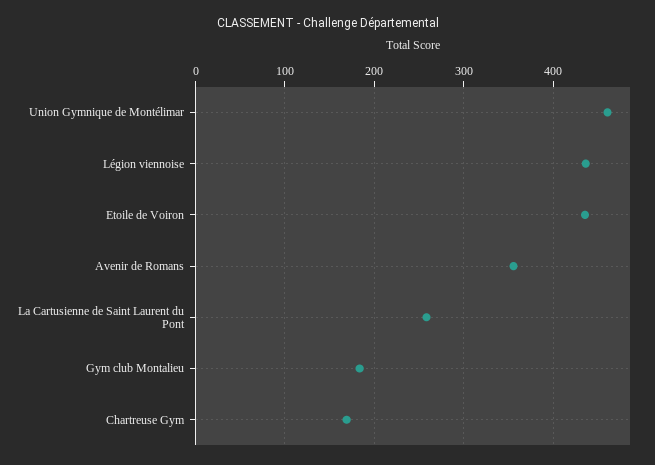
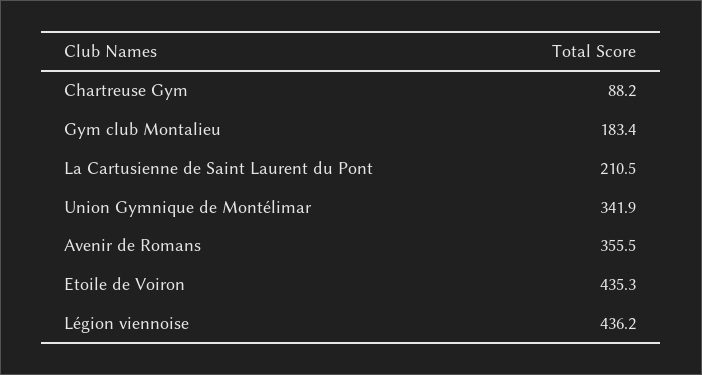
Union Gymnique de Montélimar: 460 -> 341.9
La Cartusienne de Saint Laurent du Pont: 260 -> 210.5
Chartreuse Gym: 170 -> 88.2

